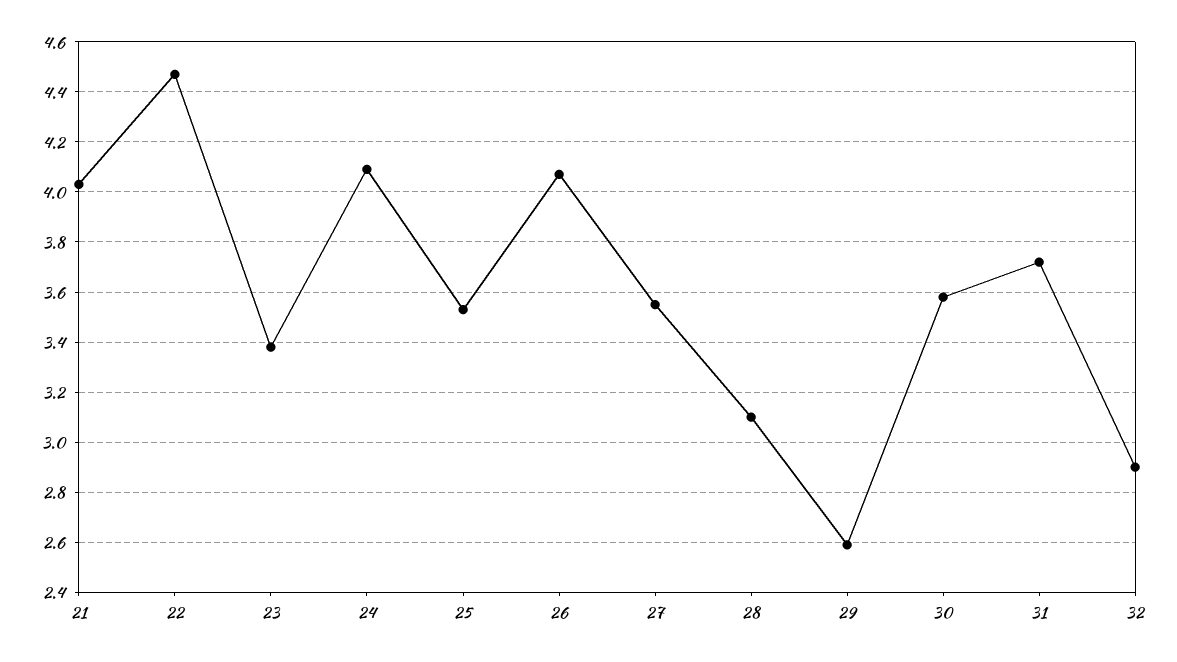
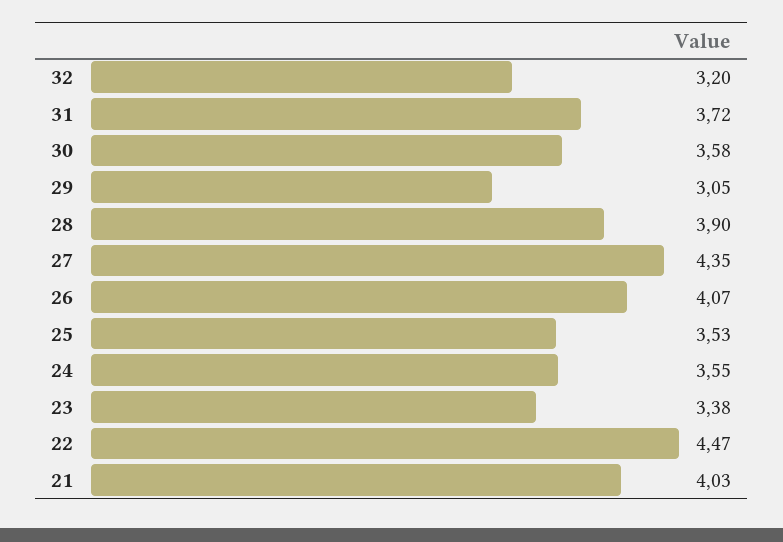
24: 4.1 -> 3.55
27: 3.55 -> 4.35
28: 3.1 -> 3.9
29: 2.6 -> 3.05
32: 2.9 -> 3.2

